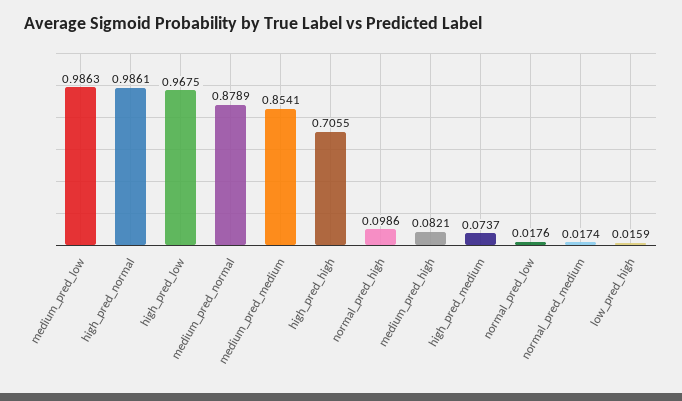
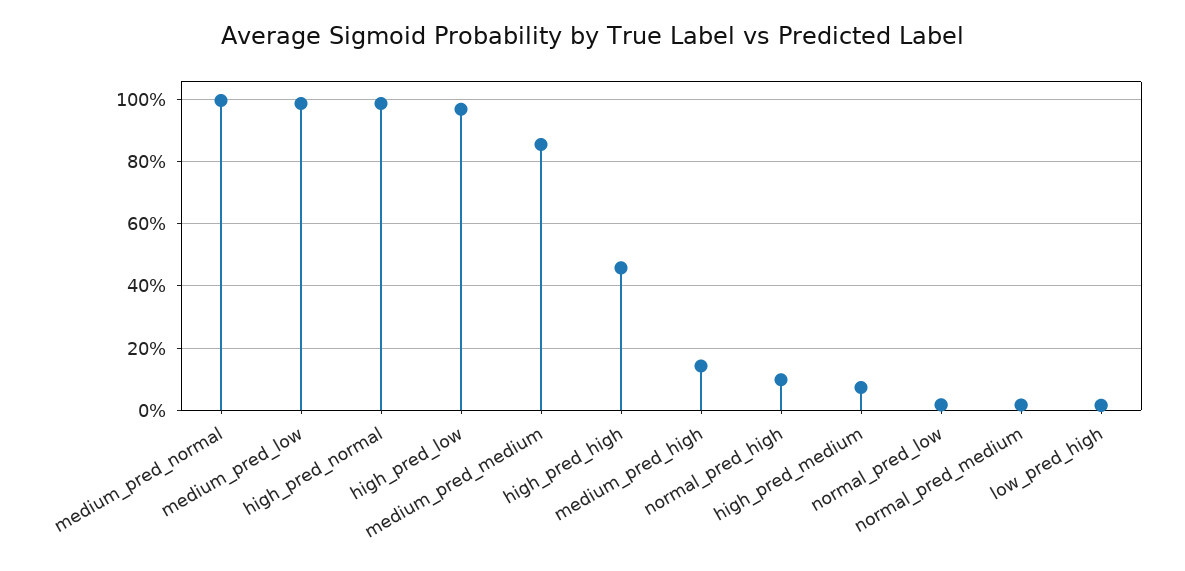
medium_pred_normal: 0.8789 -> 1
high_pred_high: 0.7055 -> 0.46
medium_pred_high: 0.0821 -> 0.14

